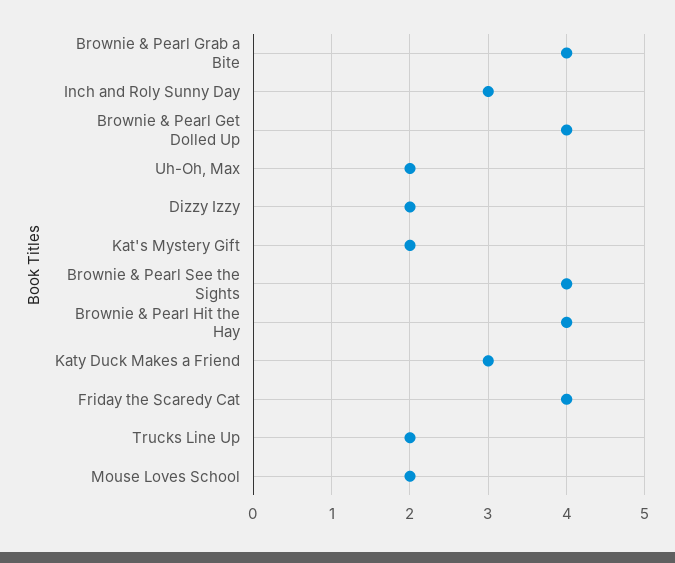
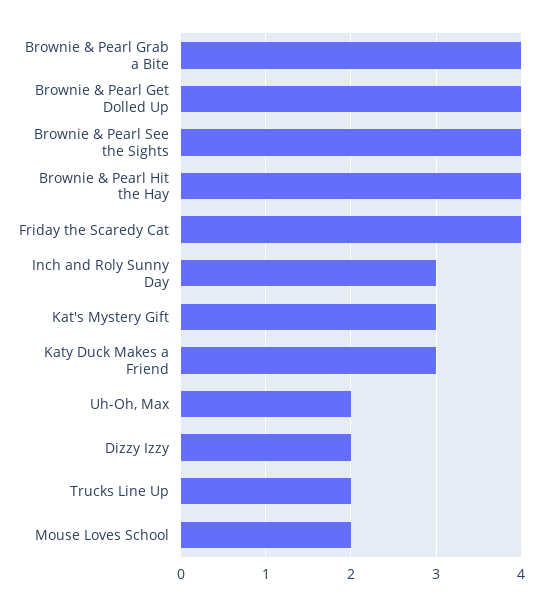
Kat's Mystery Gift: 2 -> 3

